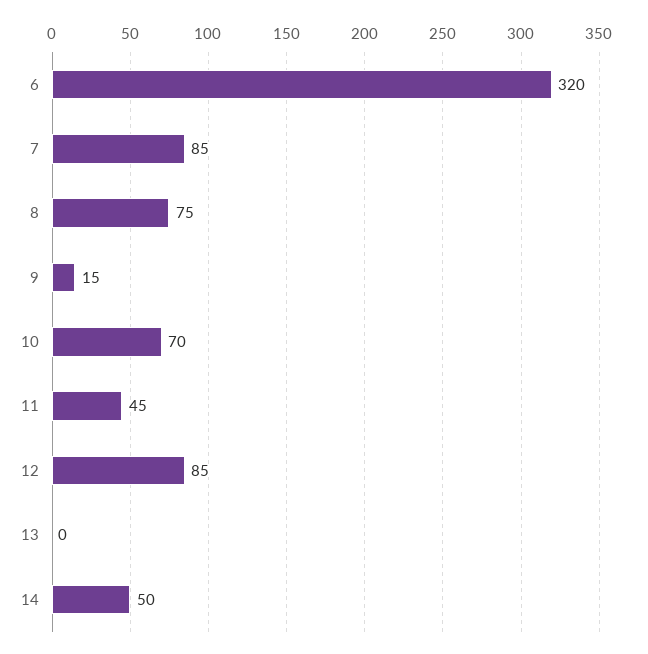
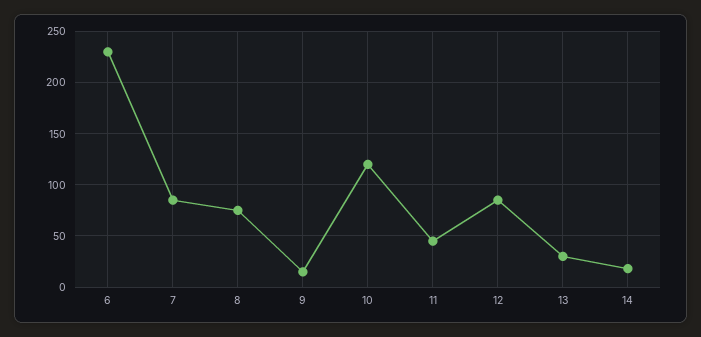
6: 320 -> 230
10: 70 -> 120
13: 0 -> 30
14: 50 -> 20

